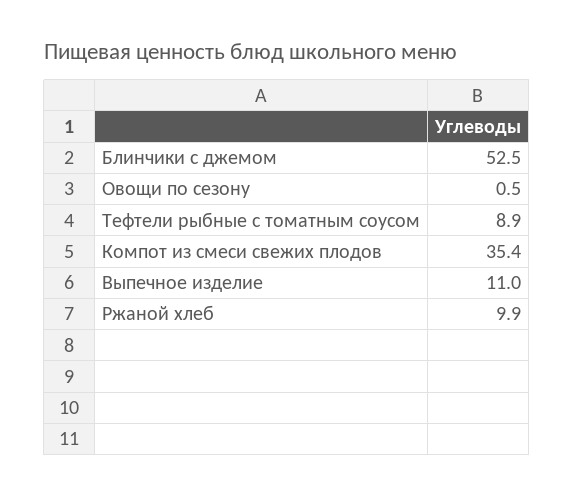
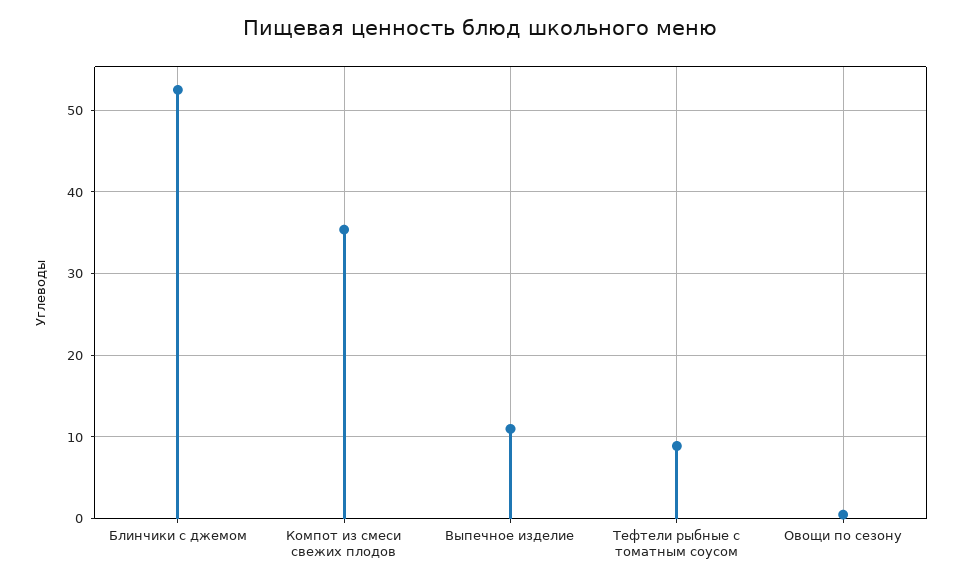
Ржаной хлеб: 9.9 -> none

